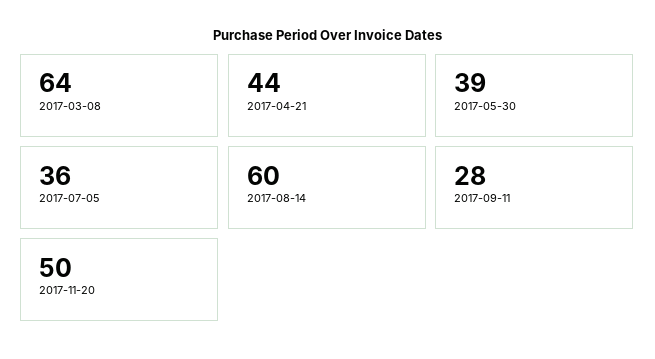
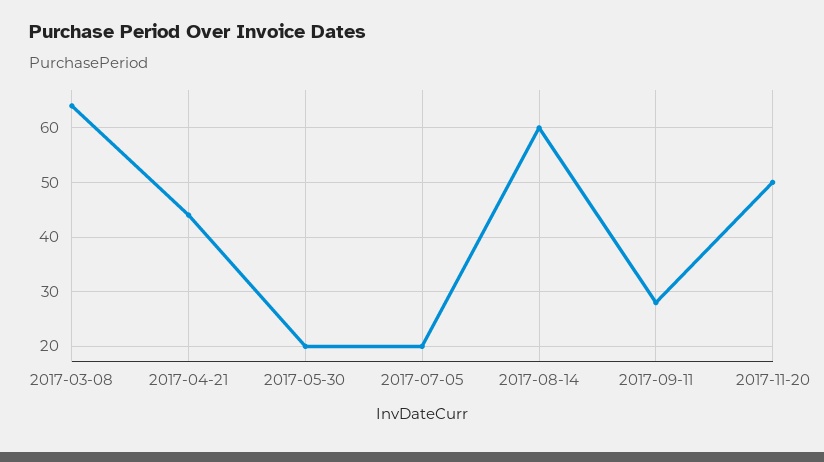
2017-05-30: 39 -> 20
2017-07-05: 36 -> 20

